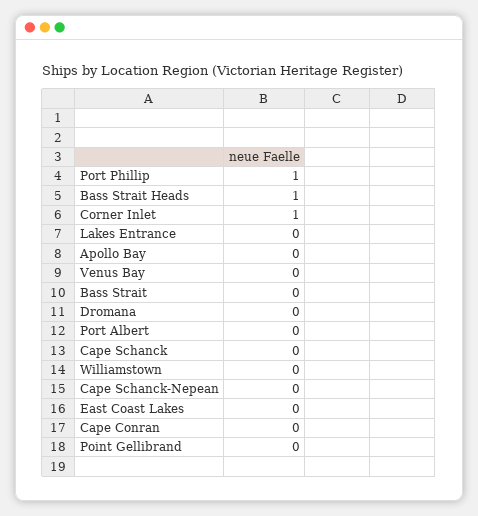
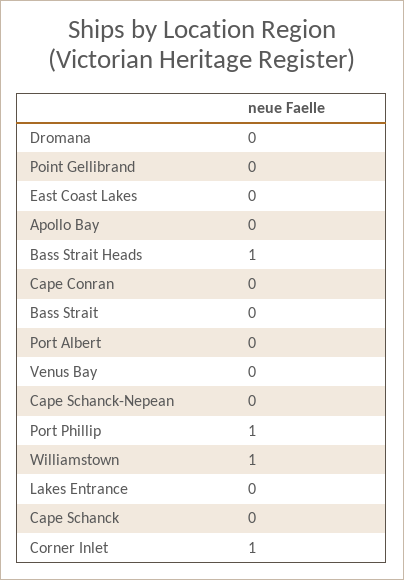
Williamstown: 0 -> 1

